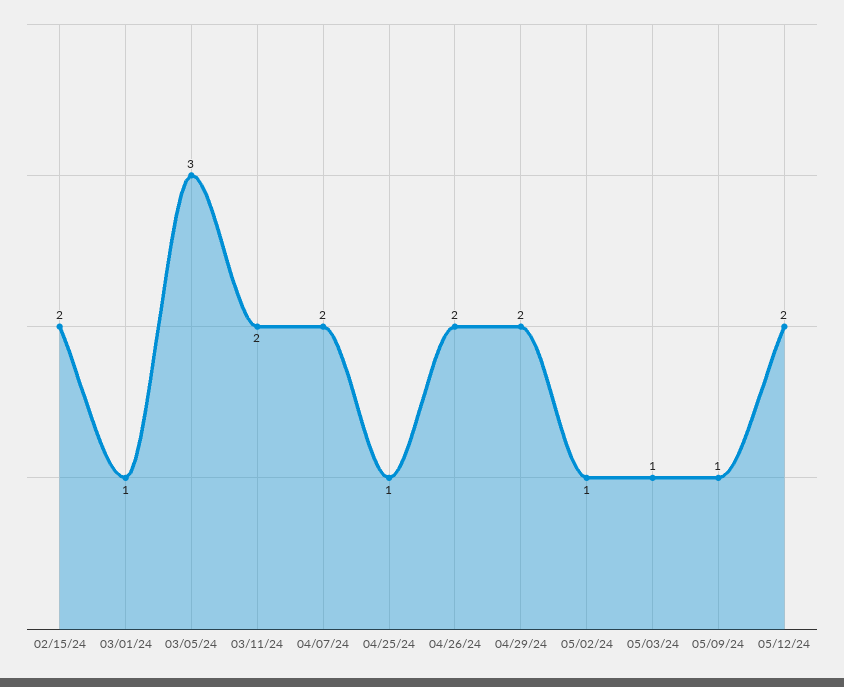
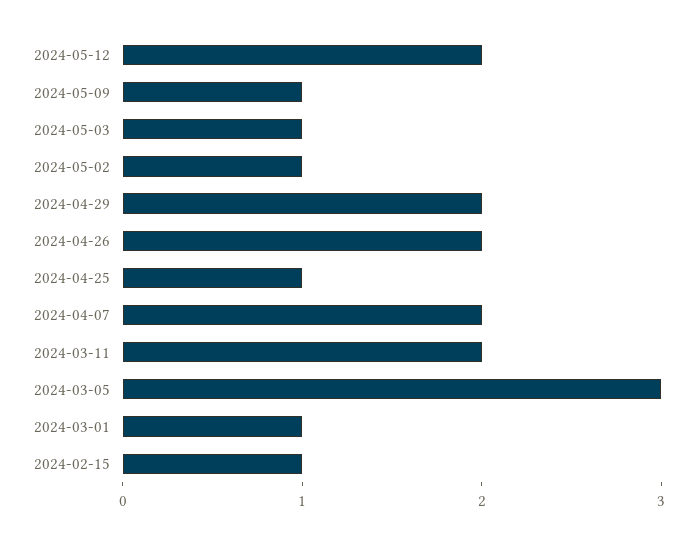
02/15/24: 2 -> 1

